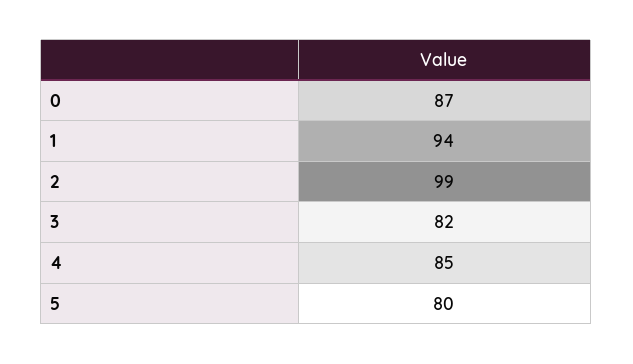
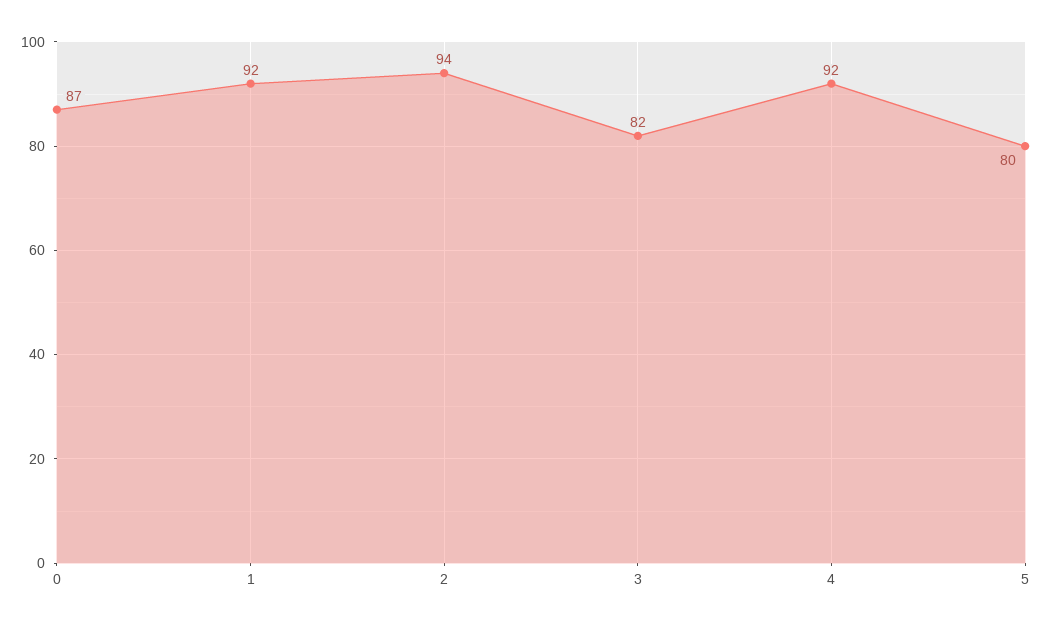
1: 94 -> 92
2: 99 -> 94
4: 85 -> 92

